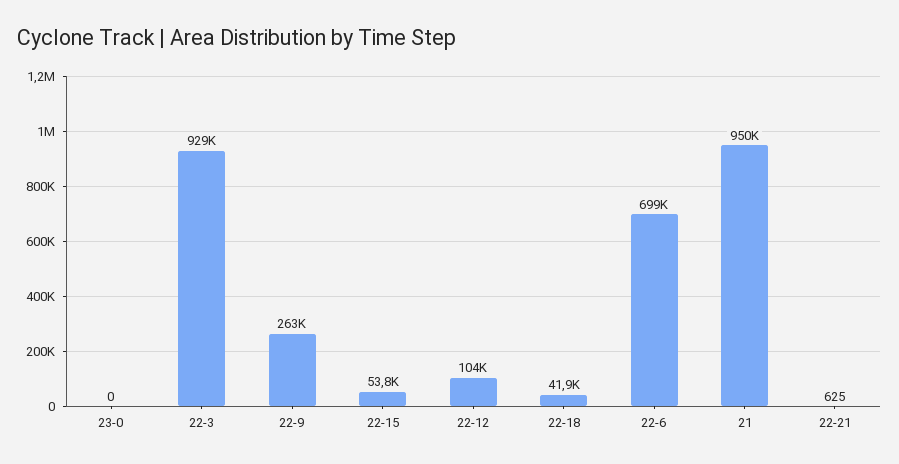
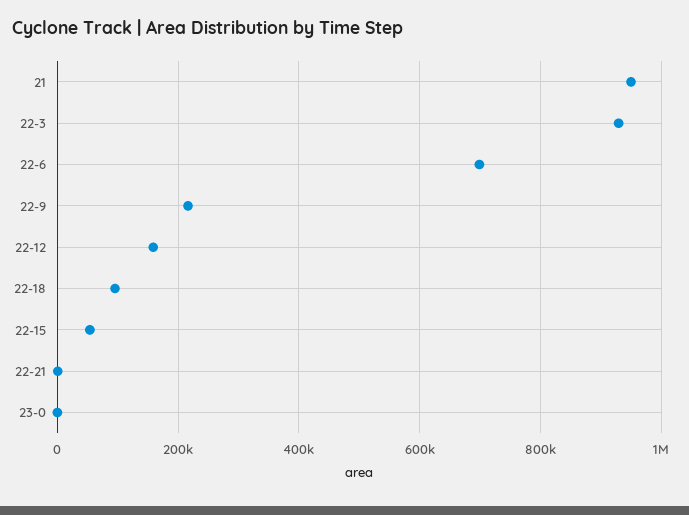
22-9: 263000 -> 220000
22-12: 104000 -> 160000
22-18: 41900 -> 100000

